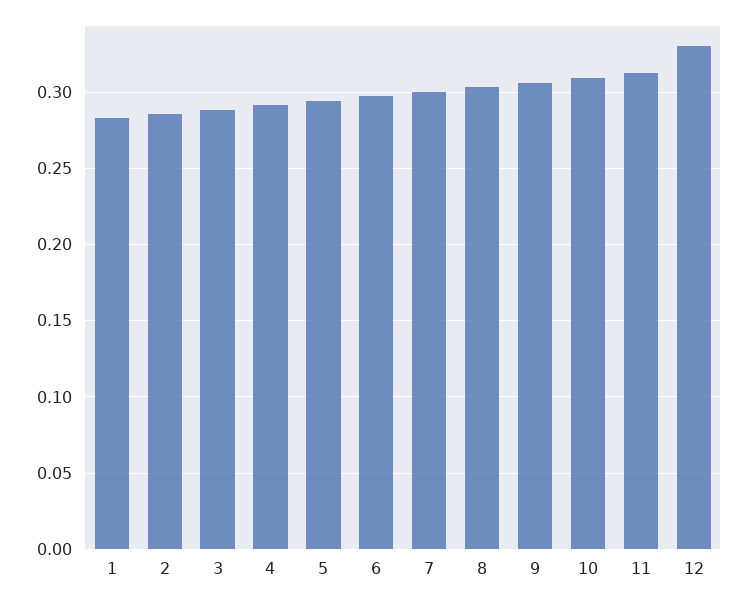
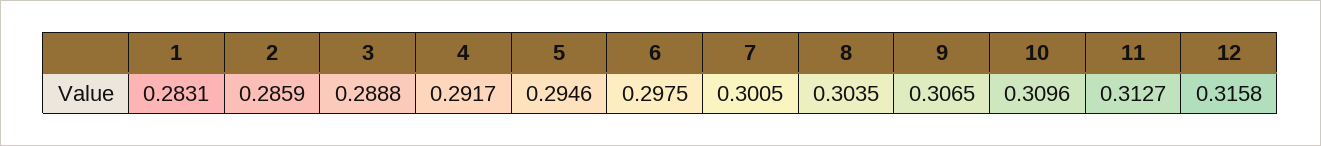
12: 0.33 -> 0.3158

